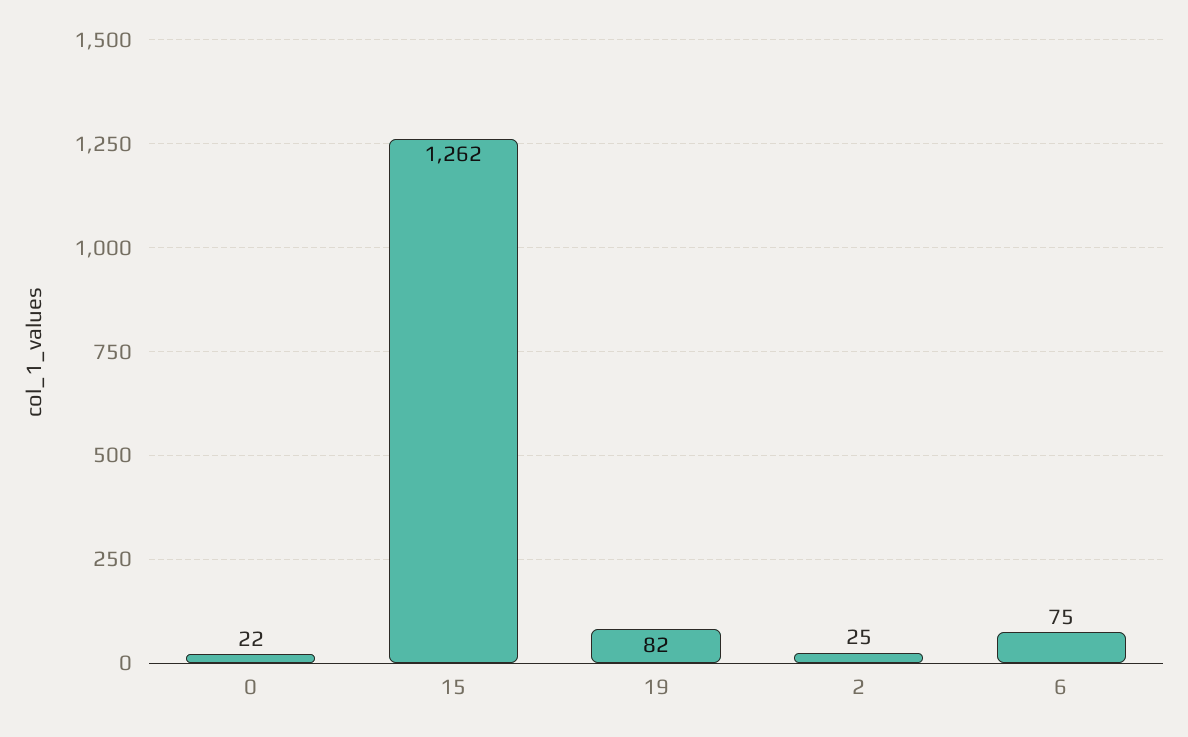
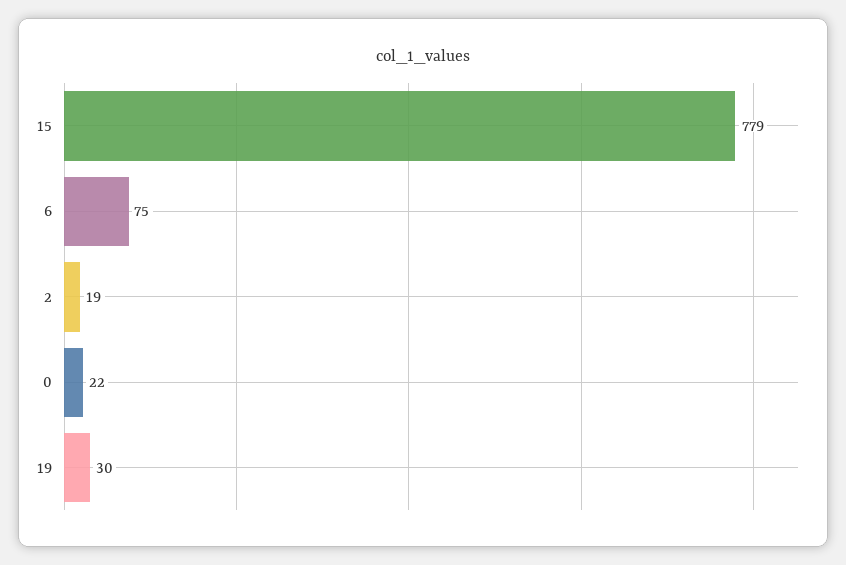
15: 1262 -> 779
19: 82 -> 30
2: 25 -> 19

